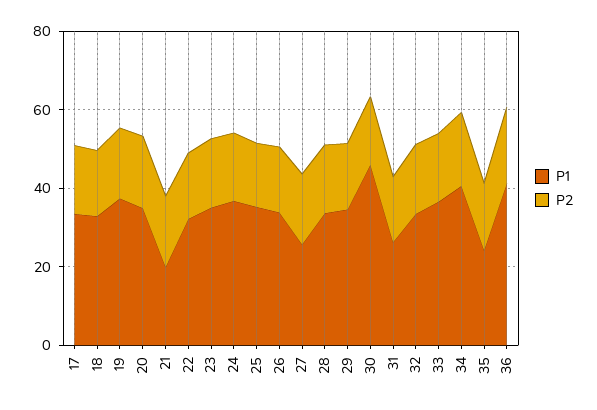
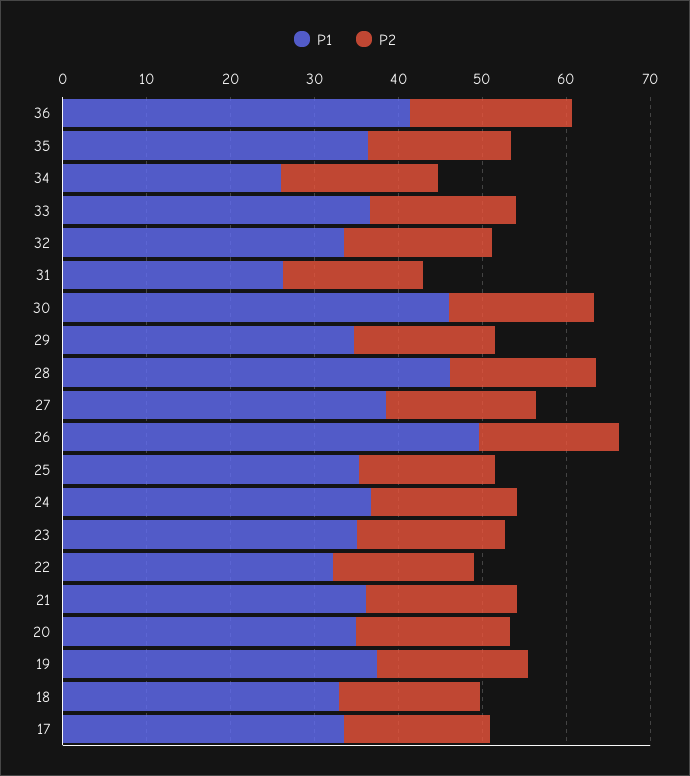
P1, 21: 20 -> 36
P1, 26: 35 -> 50
P1, 27: 25 -> 38
P1, 28: 35 -> 46
P1, 34: 40 -> 26
P1, 35: 25 -> 36

